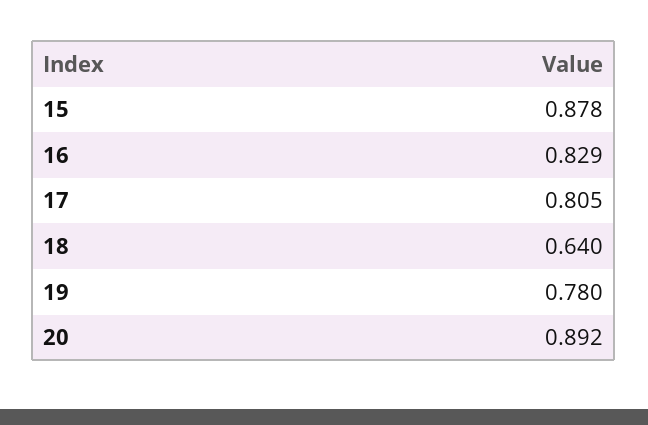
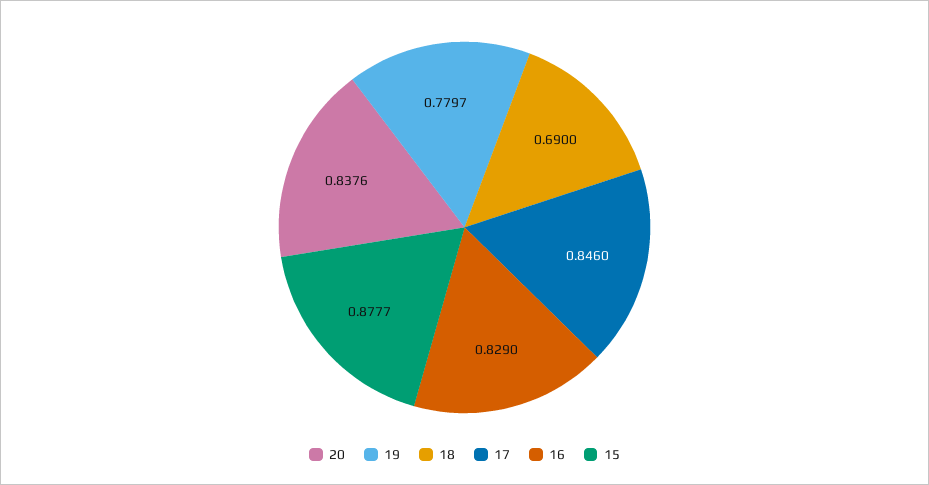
17: 0.805 -> 0.846
18: 0.64 -> 0.69
20: 0.892 -> 0.8376

